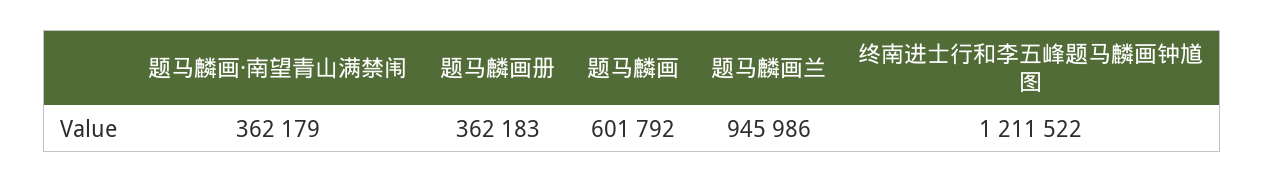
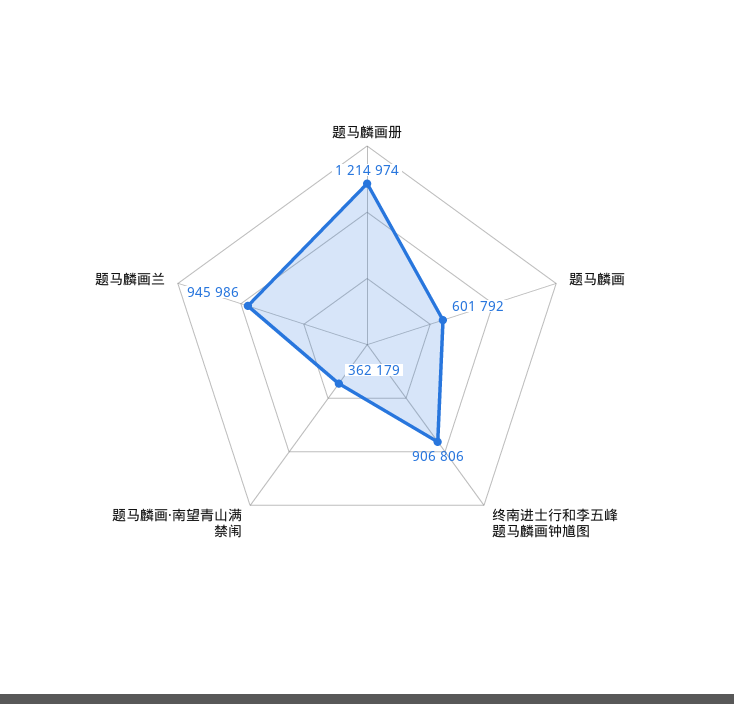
题马麟画册: 362183 -> 1214974
终南进士行和李五峰题马麟画钟馗图: 1211522 -> 906806

